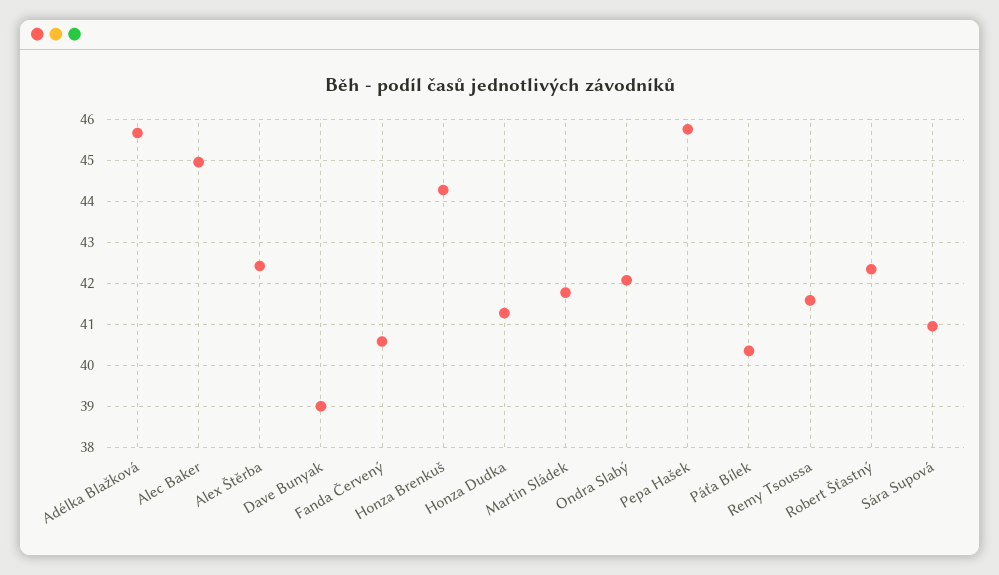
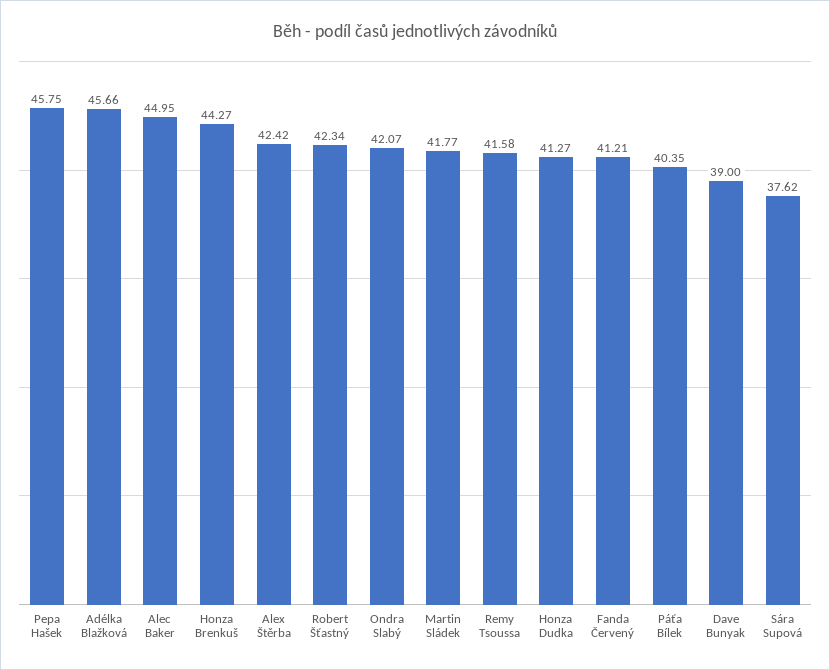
Fanda Červený: 40.6 -> 41.21
Sára Supová: 41 -> 37.62

